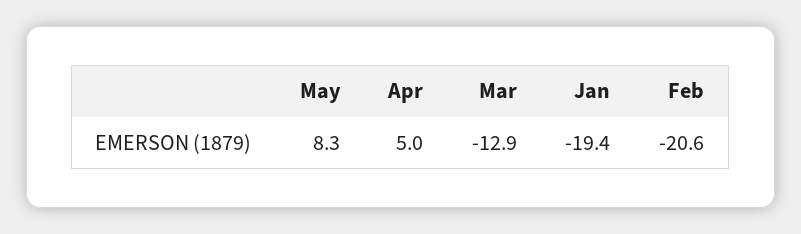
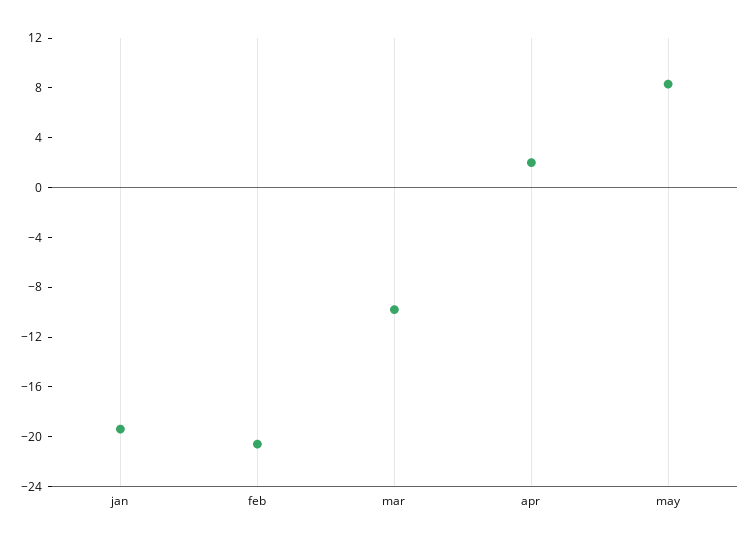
Apr: 5 -> 2
Mar: -12.9 -> -10

